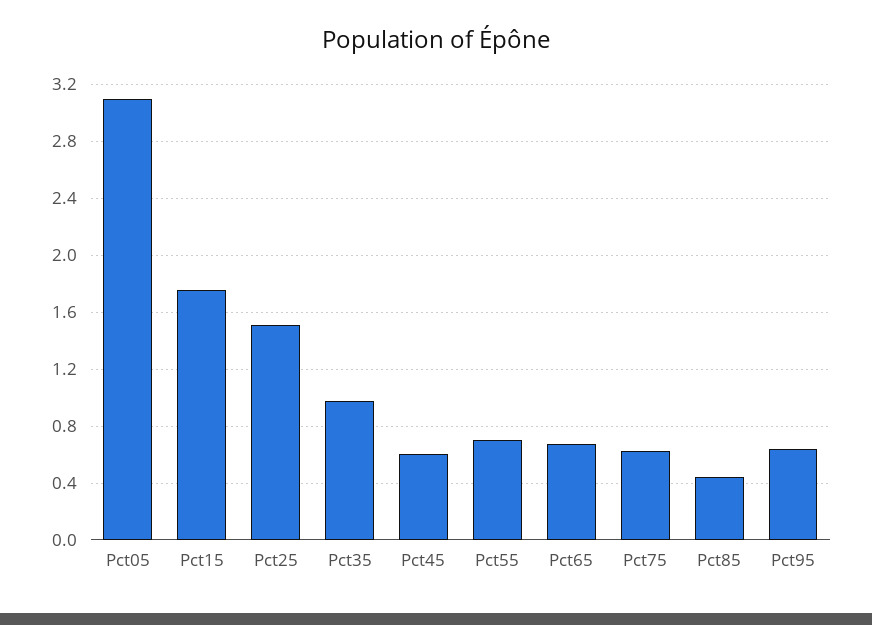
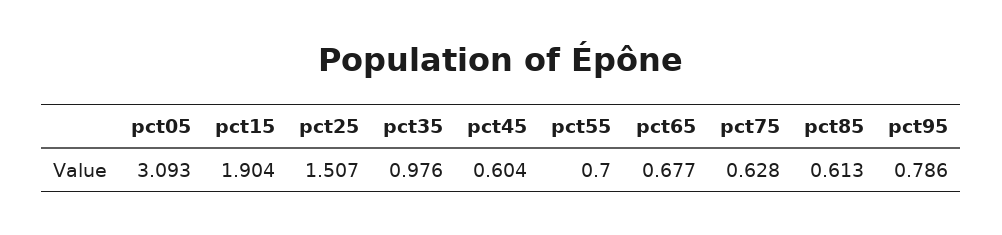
Pct15: 1.75 -> 1.904
Pct85: 0.45 -> 0.613
Pct95: 0.65 -> 0.786

